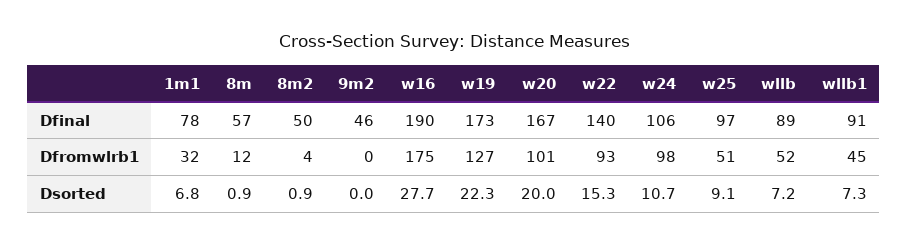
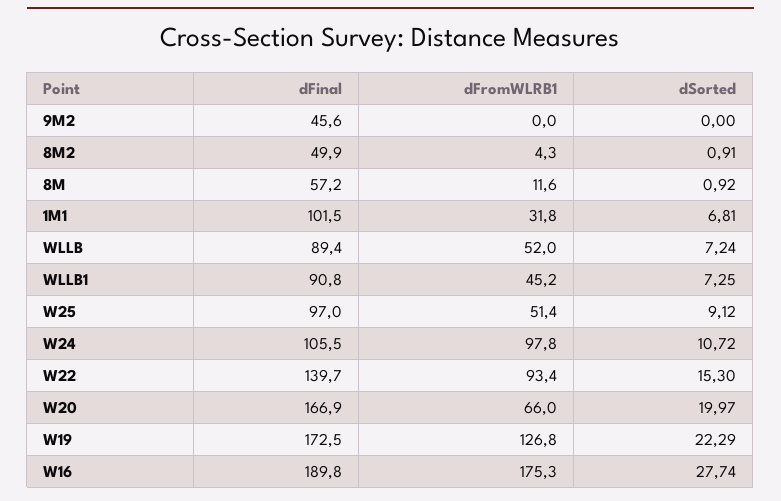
1m1, Dfinal: 78 -> 101.5
w20, Dfromwlrb1: 101 -> 66

